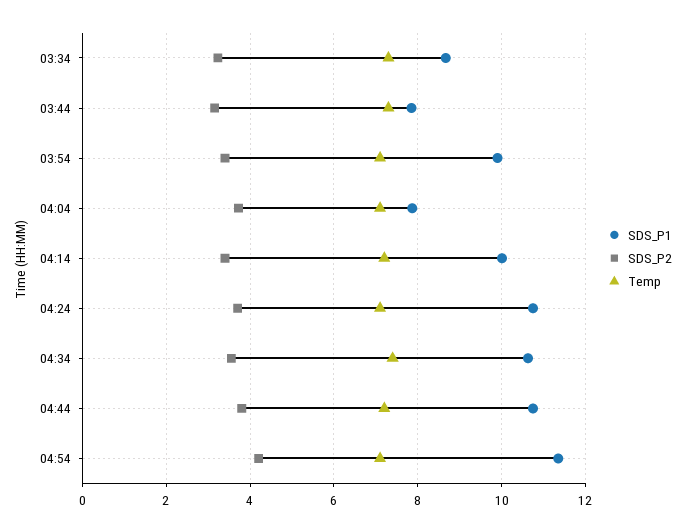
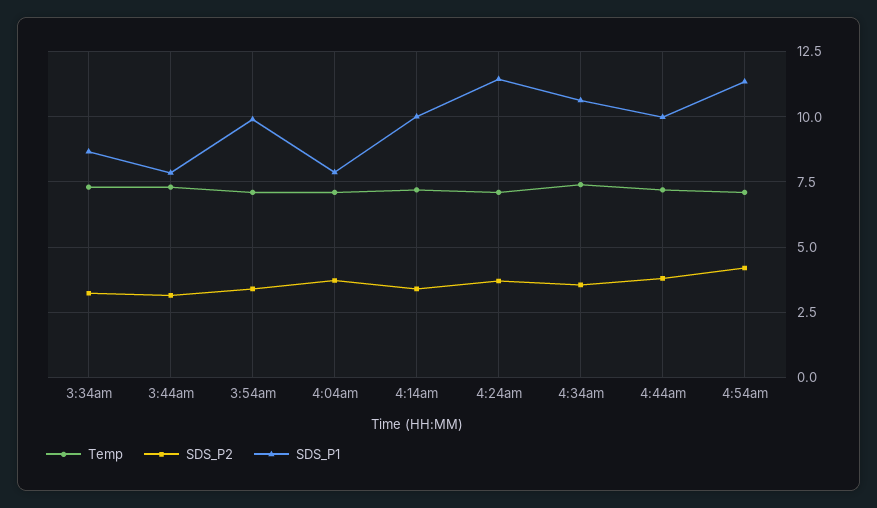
SDS_P1, 04:24: 10.8 -> 11.5
SDS_P1, 04:44: 10.8 -> 10

